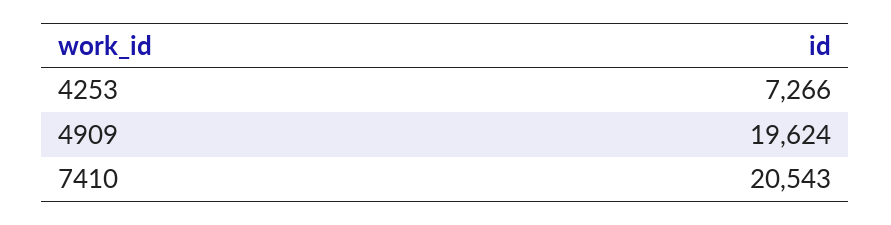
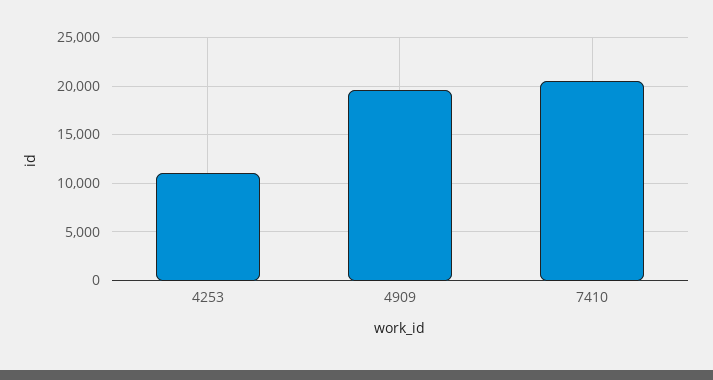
4253: 7266 -> 11000

